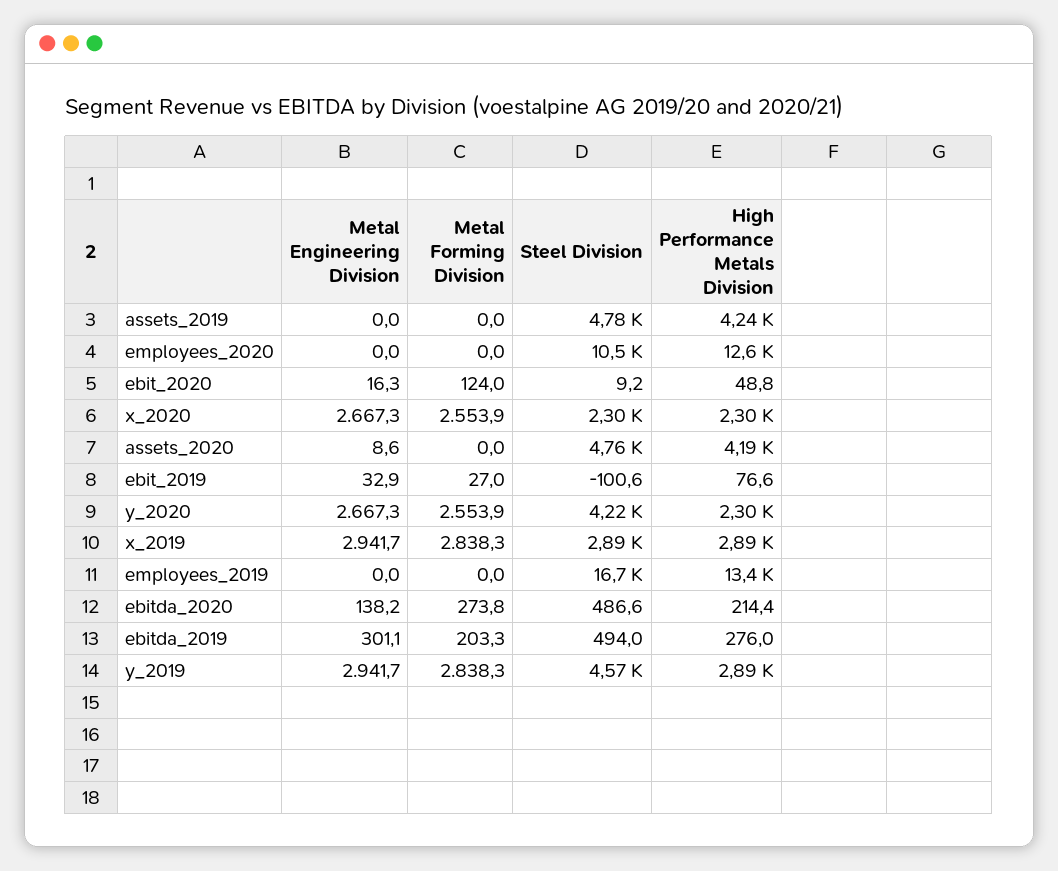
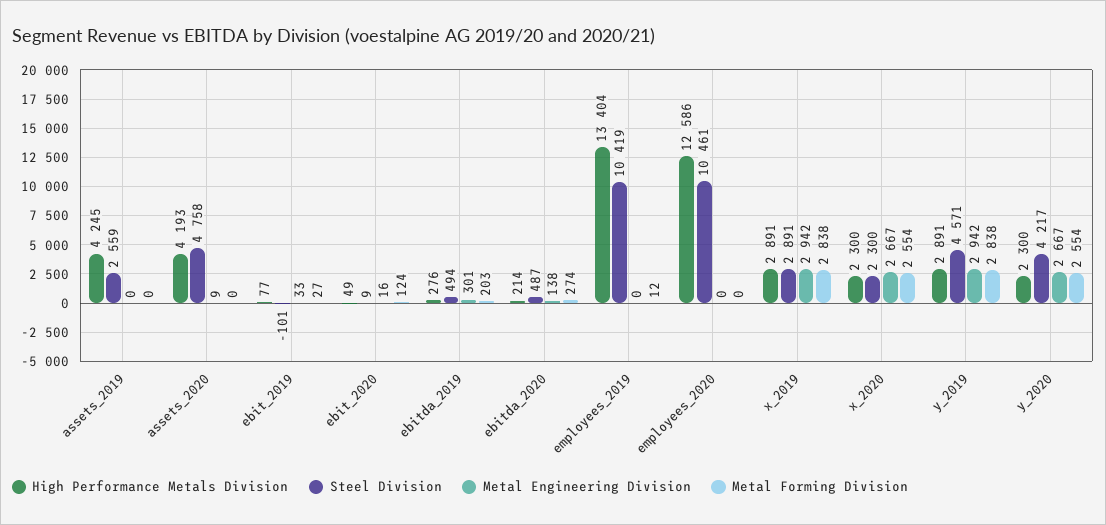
Steel Division, assets_2019: 4780 -> 2559
Metal Forming Division, employees_2019: 0 -> 12
Steel Division, employees_2019: 16700 -> 10419

